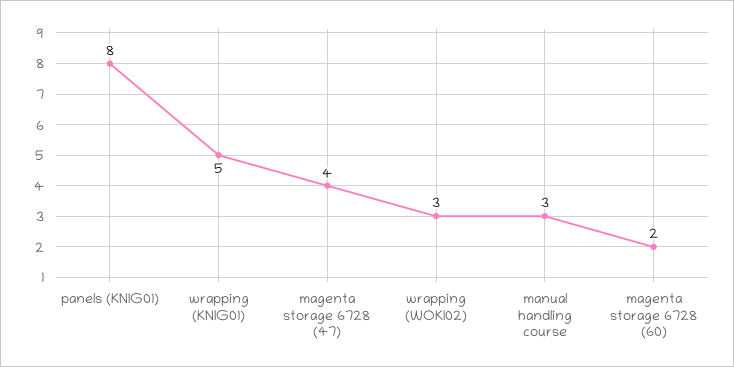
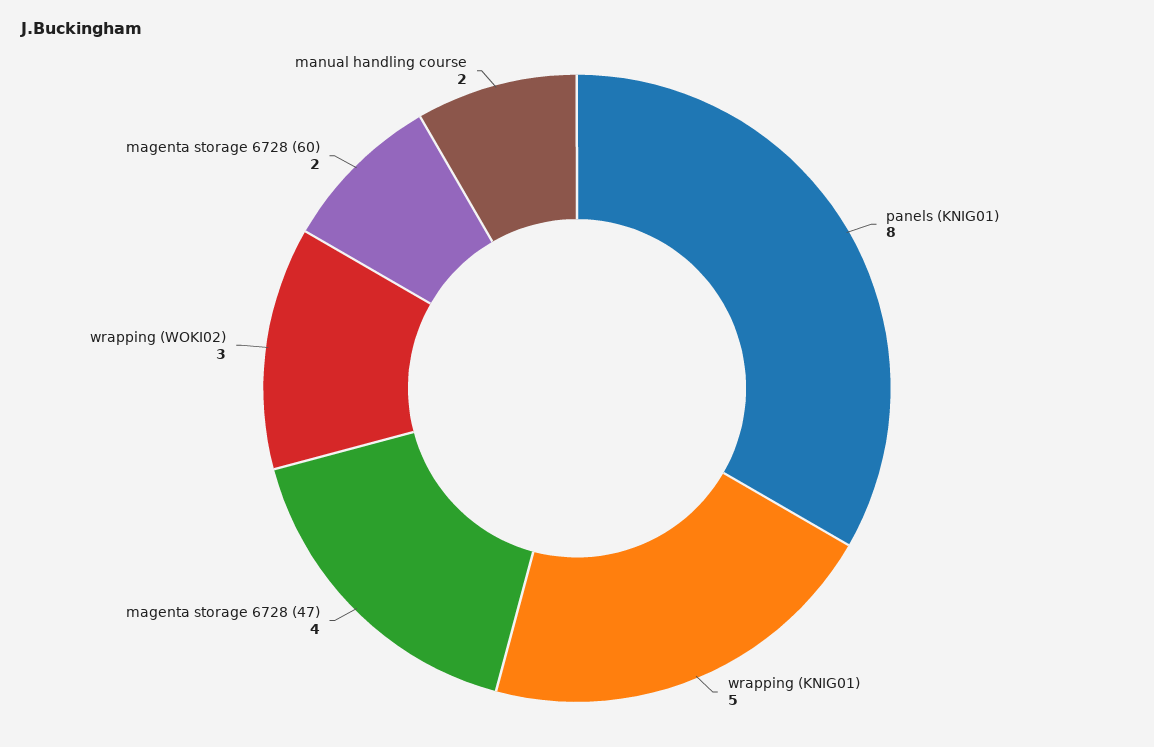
manual handling course: 3 -> 2

